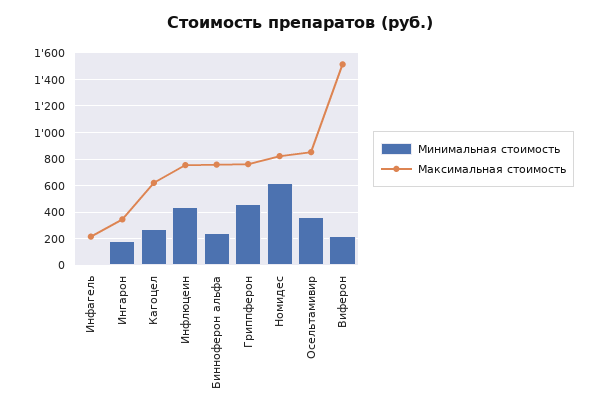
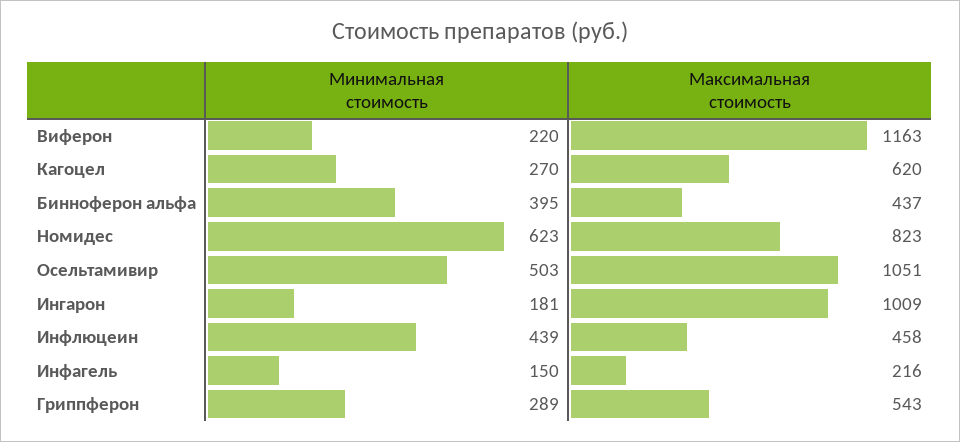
Минимальная стоимость, Инфагель: 0 -> 150
Максимальная стоимость, Ингарон: 350 -> 1009
Максимальная стоимость, Инфлюцеин: 750 -> 458
Минимальная стоимость, Бинноферон альфа: 250 -> 395
Максимальная стоимость, Бинноферон альфа: 750 -> 437
Минимальная стоимость, Гриппферон: 450 -> 289
Максимальная стоимость, Гриппферон: 750 -> 543
Минимальная стоимость, Осельтамивир: 350 -> 503
Максимальная стоимость, Осельтамивир: 850 -> 1051
Максимальная стоимость, Виферон: 1500 -> 1163

